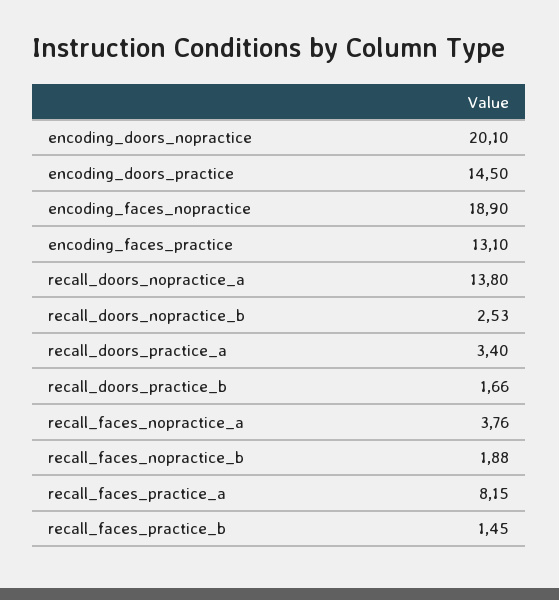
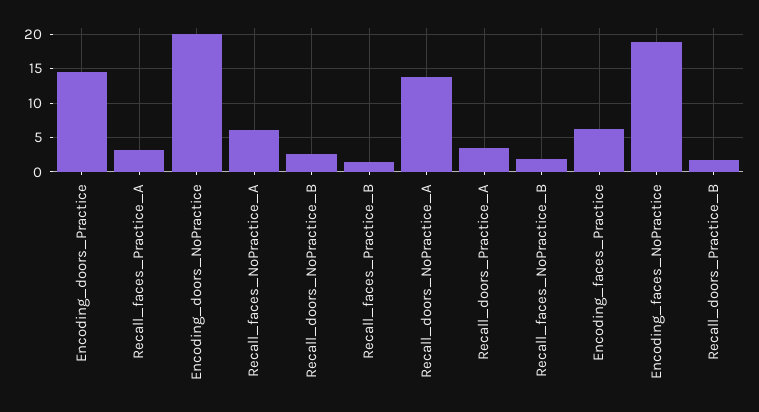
encoding_faces_practice: 13.1 -> 6
recall_faces_nopractice_a: 3.76 -> 6
recall_faces_practice_a: 8.15 -> 3

